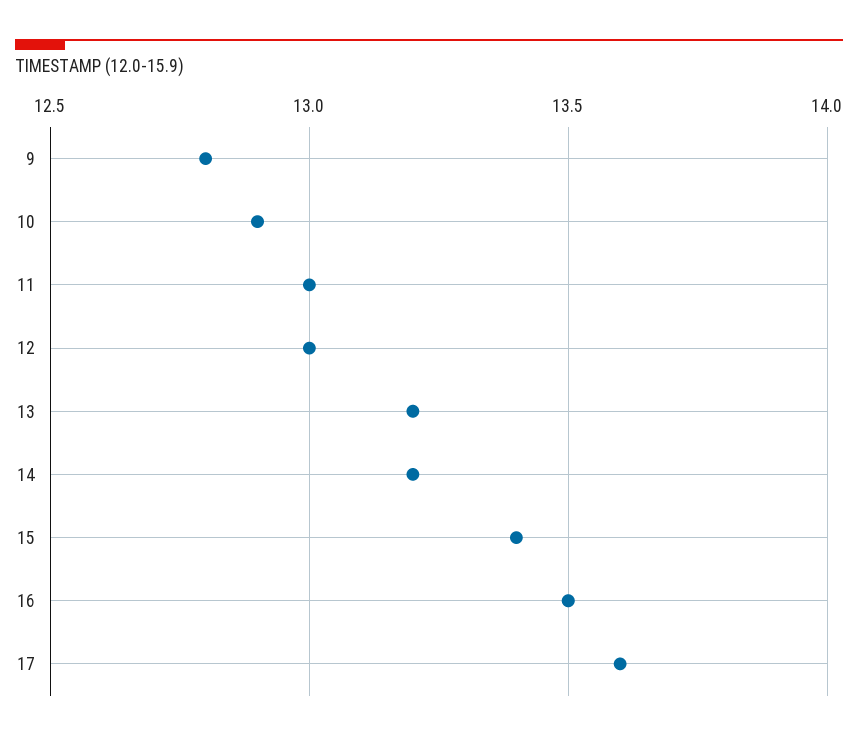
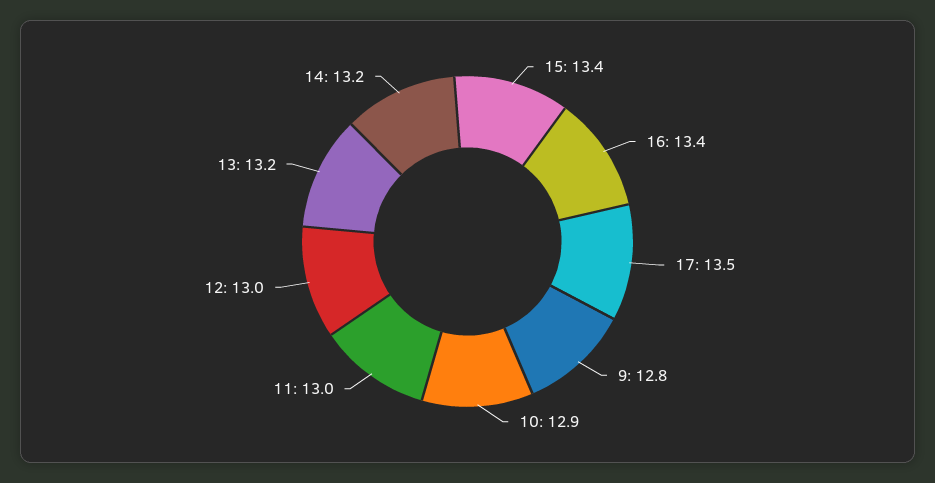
16: 13.5 -> 13.4
17: 13.6 -> 13.5

